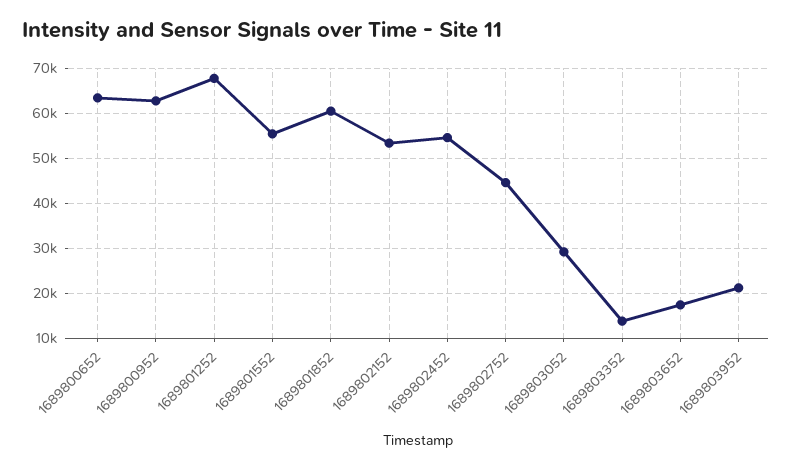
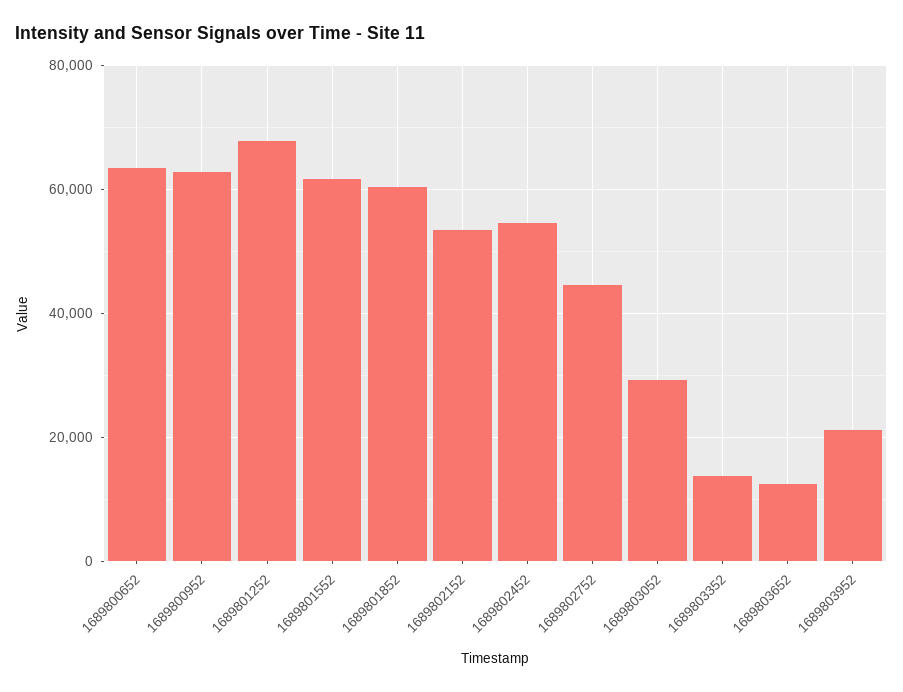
1689801552: 56000 -> 62000
1689803652: 18000 -> 12000

